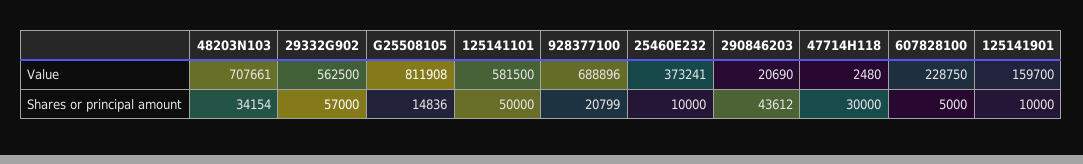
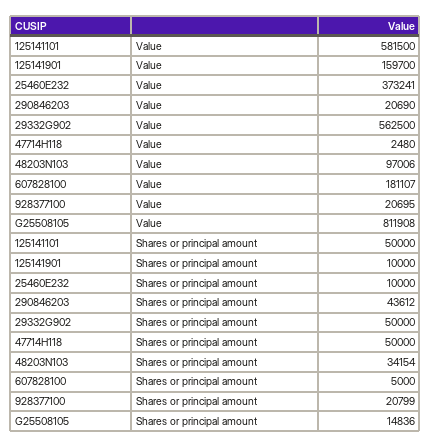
48203N103, Value: 707661 -> 97006
928377100, Value: 688896 -> 20695
607828100, Value: 228750 -> 181107
29332G902, Shares or principal amount: 57000 -> 50000
47714H118, Shares or principal amount: 30000 -> 50000

